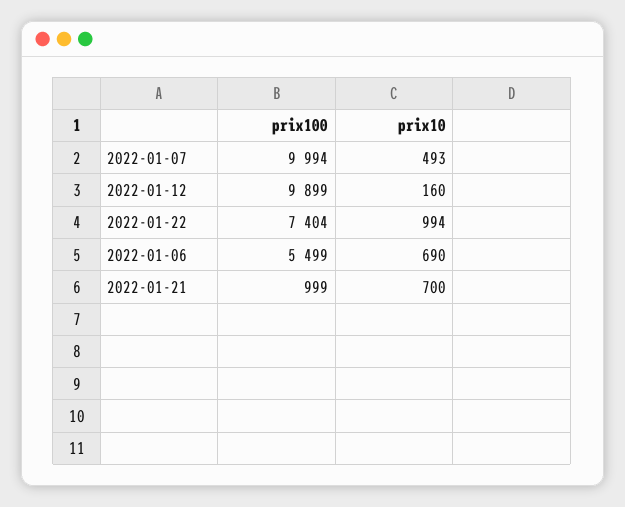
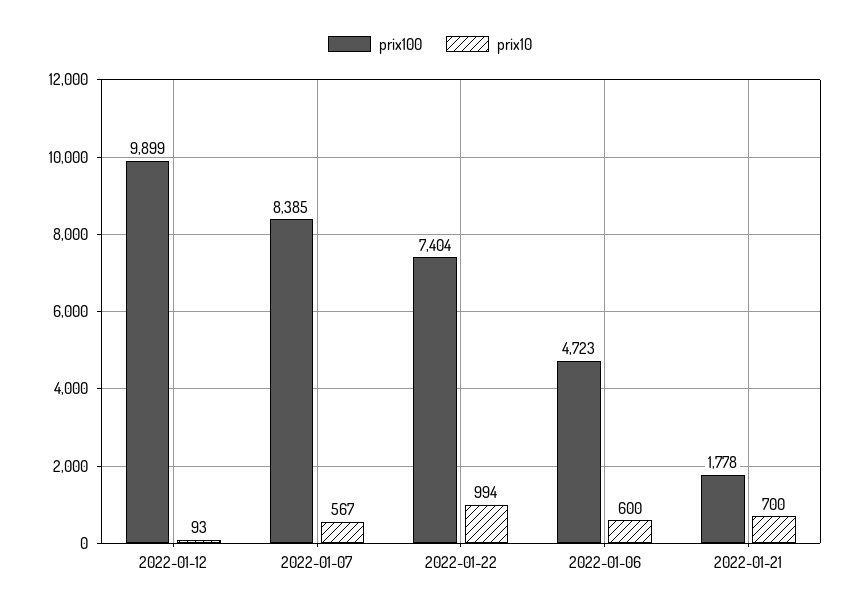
prix100, 2022-01-07: 9994 -> 8385
prix10, 2022-01-07: 493 -> 567
prix10, 2022-01-12: 160 -> 93
prix100, 2022-01-06: 5499 -> 4723
prix10, 2022-01-06: 690 -> 600
prix100, 2022-01-21: 999 -> 1778

